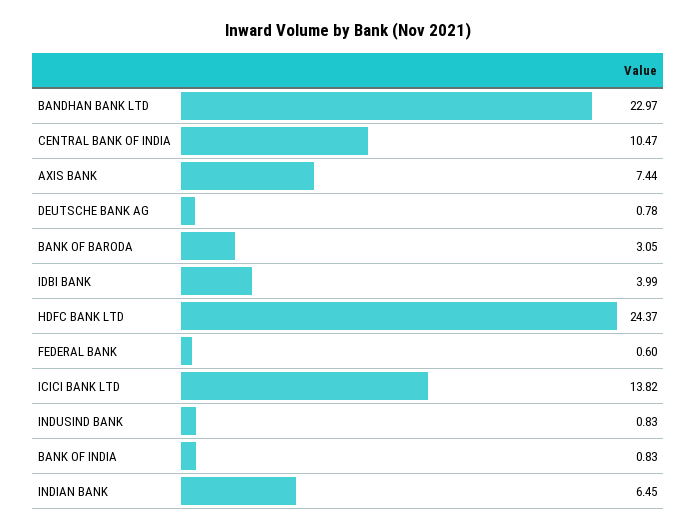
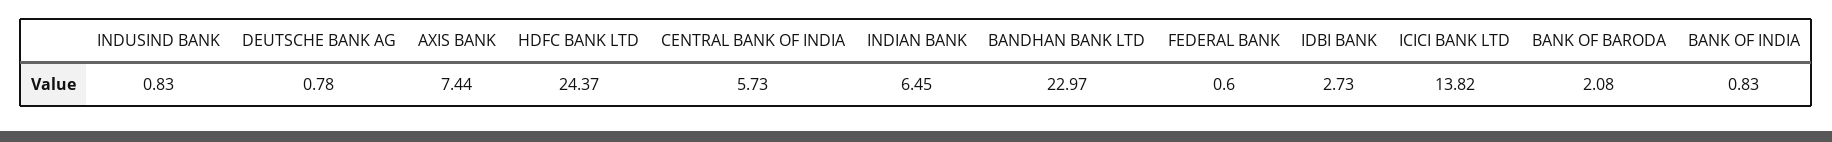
CENTRAL BANK OF INDIA: 10.47 -> 5.73
BANK OF BARODA: 3.05 -> 2.08
IDBI BANK: 3.99 -> 2.73

